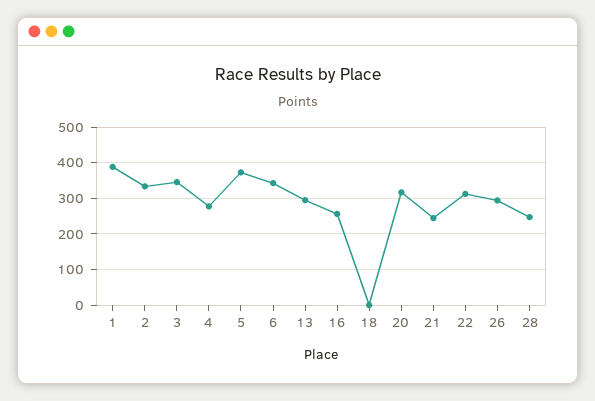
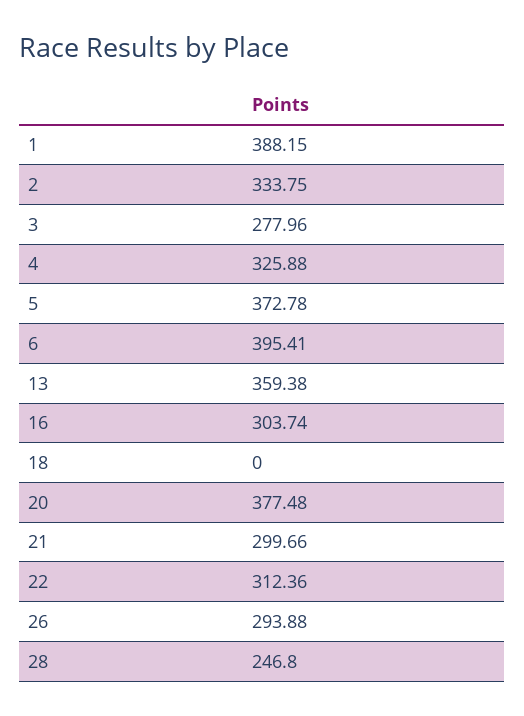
3: 340 -> 277.96
4: 280 -> 325.88
6: 340 -> 395.41
13: 300 -> 359.38
16: 260 -> 303.74
20: 320 -> 377.48
21: 240 -> 299.66

